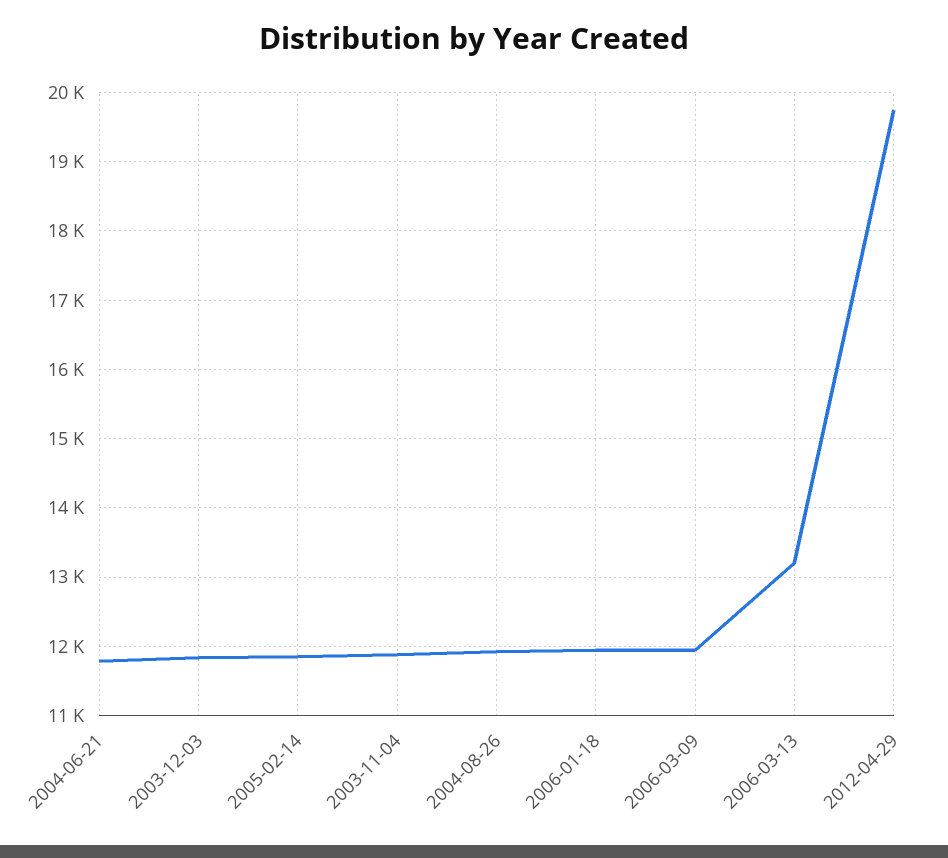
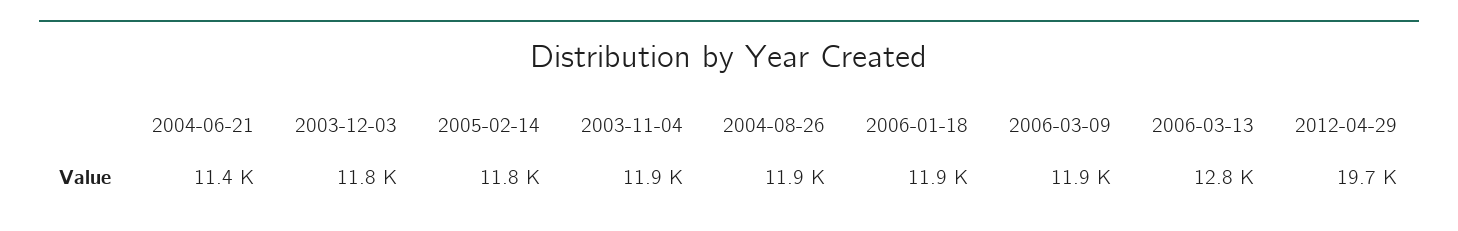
2004-06-21: 11800 -> 11400
2006-03-13: 13200 -> 12800

